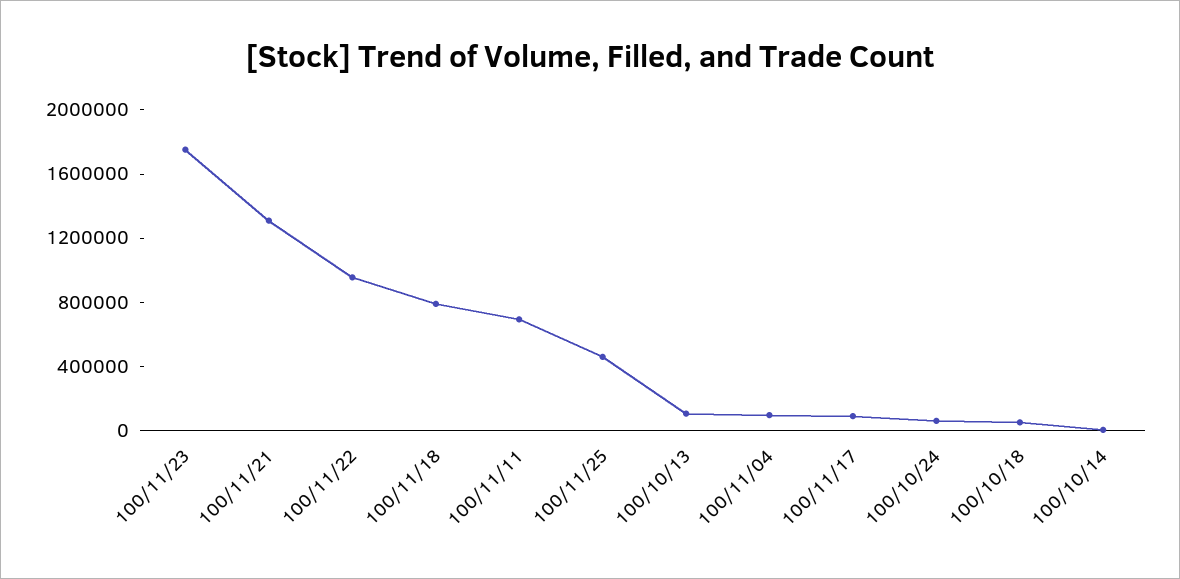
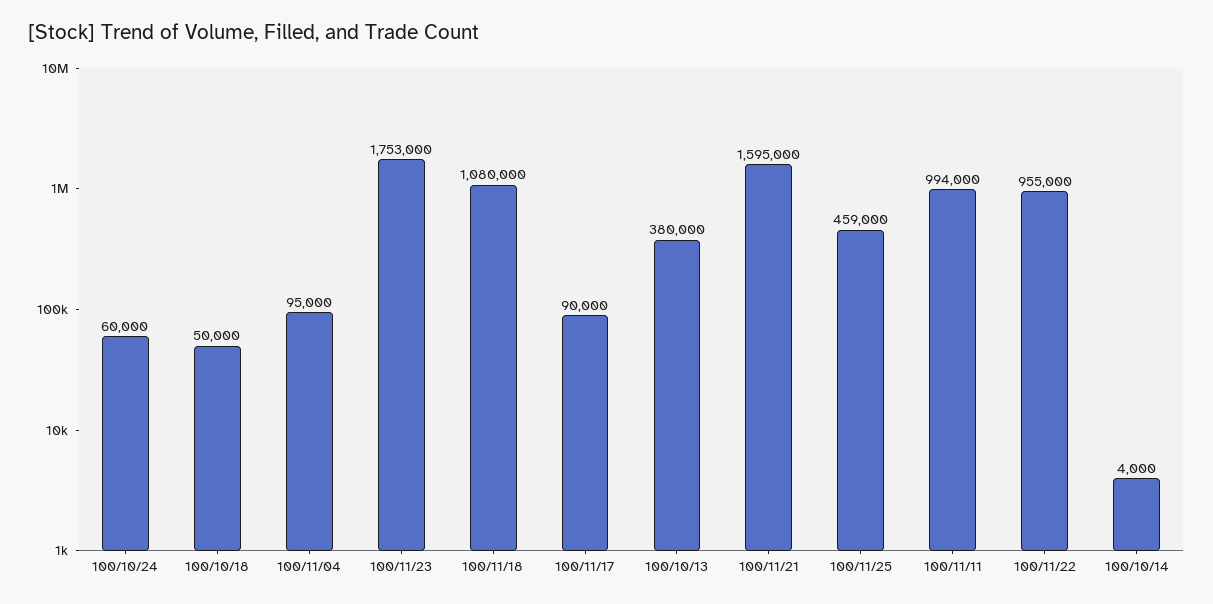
100/11/21: 1300000 -> 1595000
100/11/18: 800000 -> 1080000
100/11/11: 700000 -> 994000
100/10/13: 100000 -> 380000

